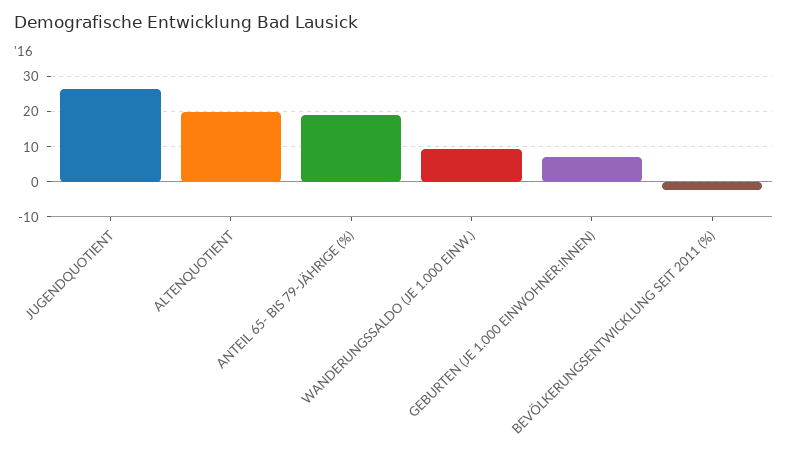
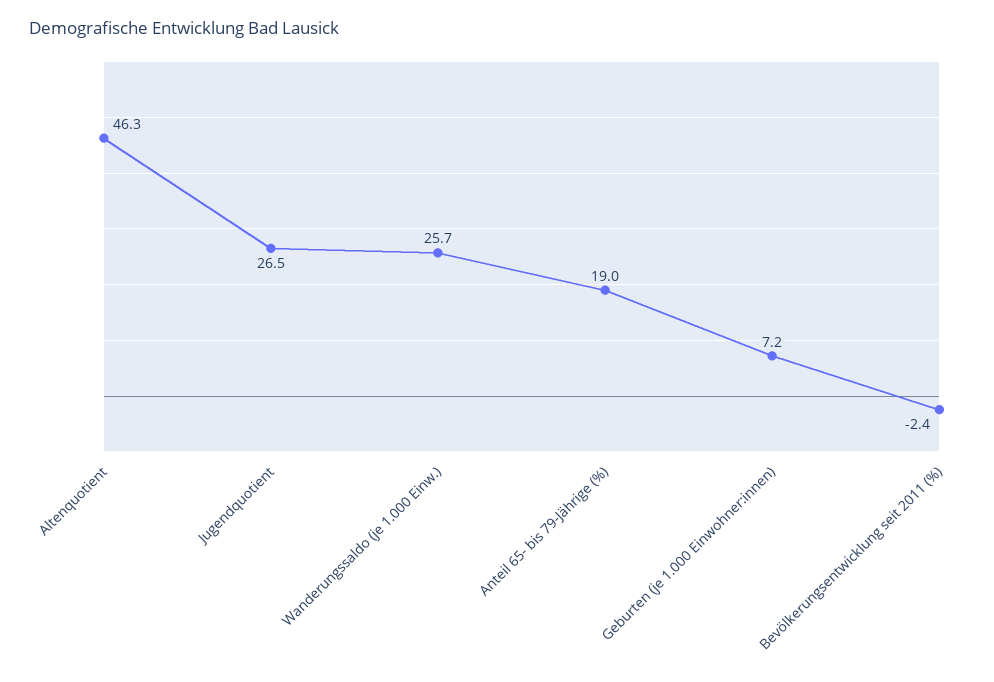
ALTENQUOTIENT: 20 -> 46.3
WANDERUNGSSALDO (JE 1.000 EINW.): 10 -> 25.7

